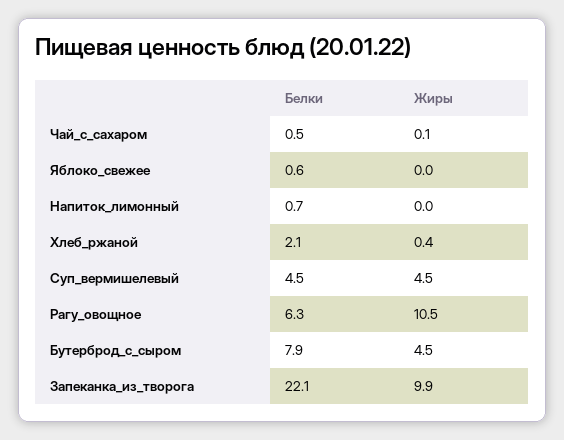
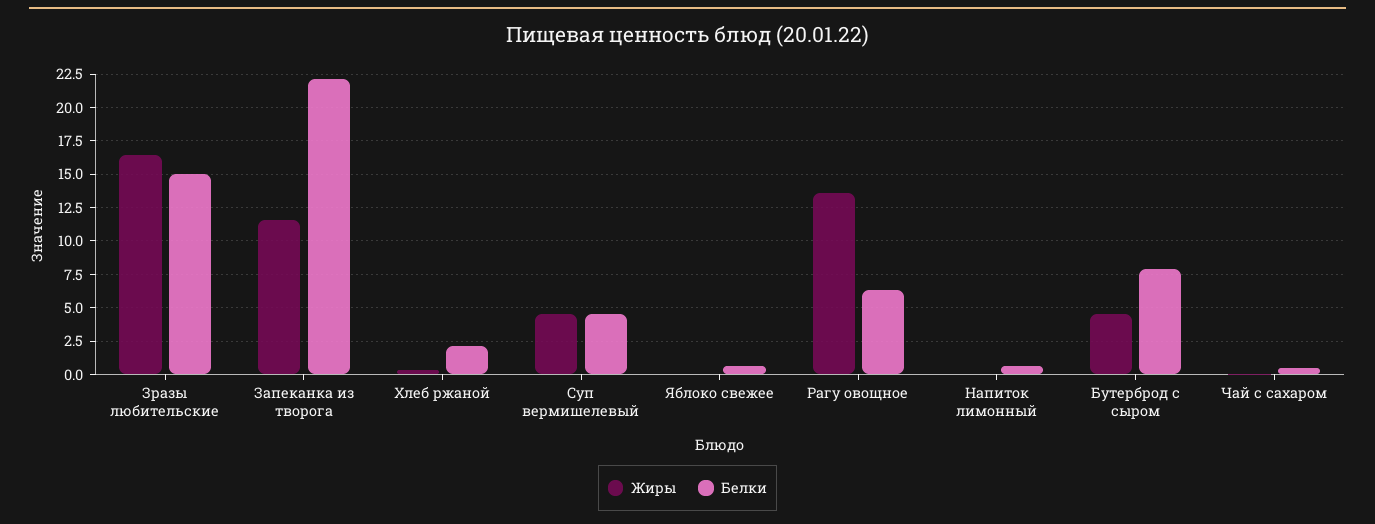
Жиры, Рагу_овощное: 10.5 -> 13.5
Жиры, Запеканка_из_творога: 9.9 -> 11.5
Жиры, Зразы любительские: none -> 16.5
Белки, Зразы любительские: none -> 15

